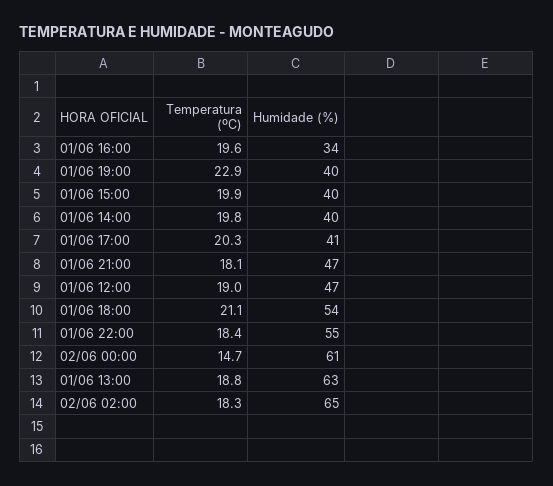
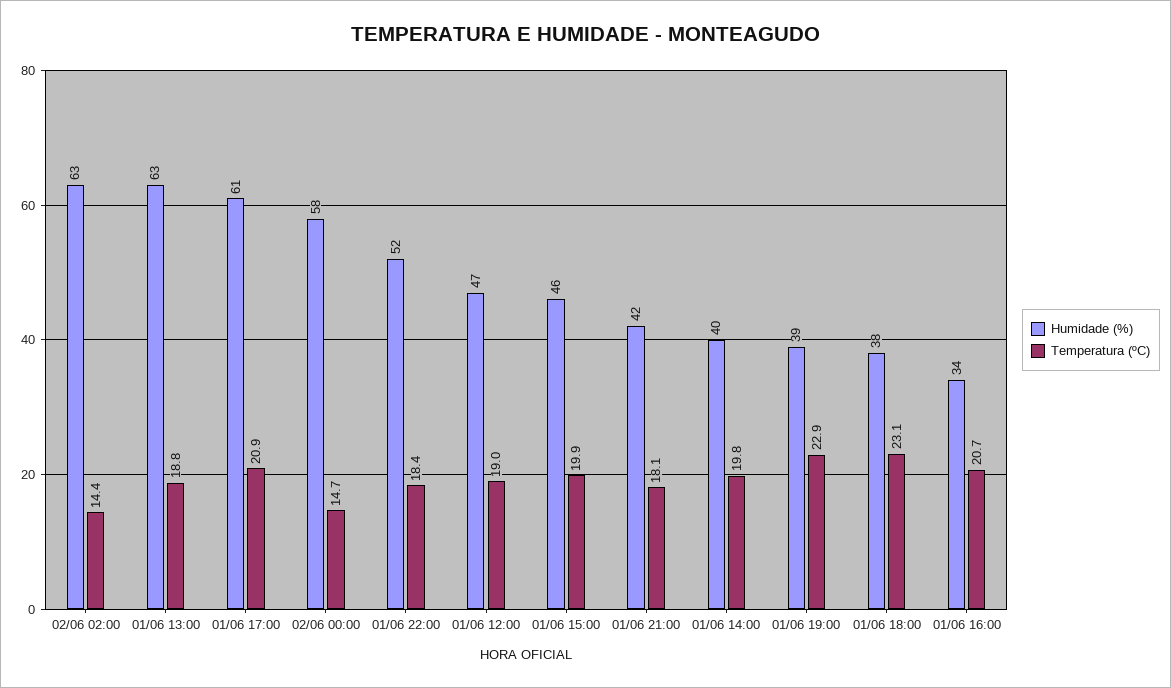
Temperatura (ºC), 01/06 16:00: 19.6 -> 20.7
Humidade (%), 01/06 19:00: 40 -> 39
Humidade (%), 01/06 15:00: 40 -> 46
Temperatura (ºC), 01/06 17:00: 20.3 -> 20.9
Humidade (%), 01/06 17:00: 41 -> 61
Humidade (%), 01/06 21:00: 47 -> 42
Temperatura (ºC), 01/06 18:00: 21.1 -> 23.1
Humidade (%), 01/06 18:00: 54 -> 38
Humidade (%), 01/06 22:00: 55 -> 52
Humidade (%), 02/06 00:00: 61 -> 58
Temperatura (ºC), 02/06 02:00: 18.3 -> 14.4
Humidade (%), 02/06 02:00: 65 -> 63

